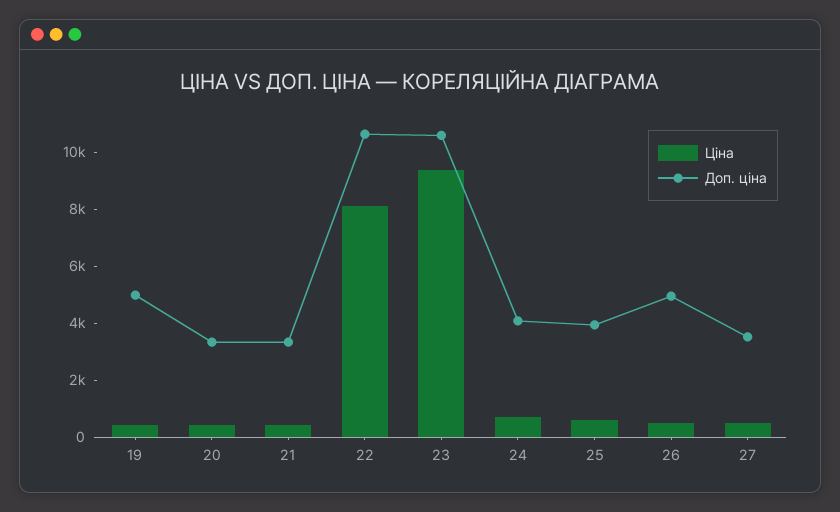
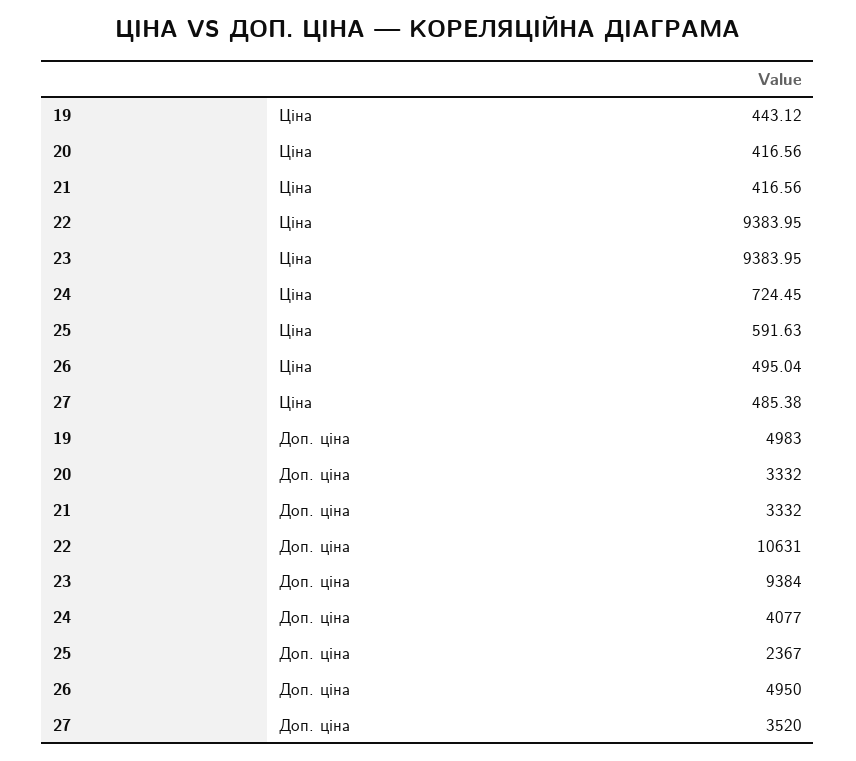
Ціна, 22: 8000 -> 9383.95
Доп. ціна, 23: 10500 -> 9384
Доп. ціна, 25: 4000 -> 2367

